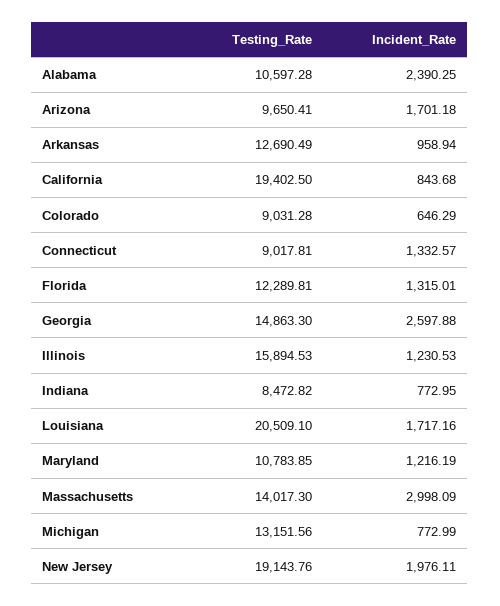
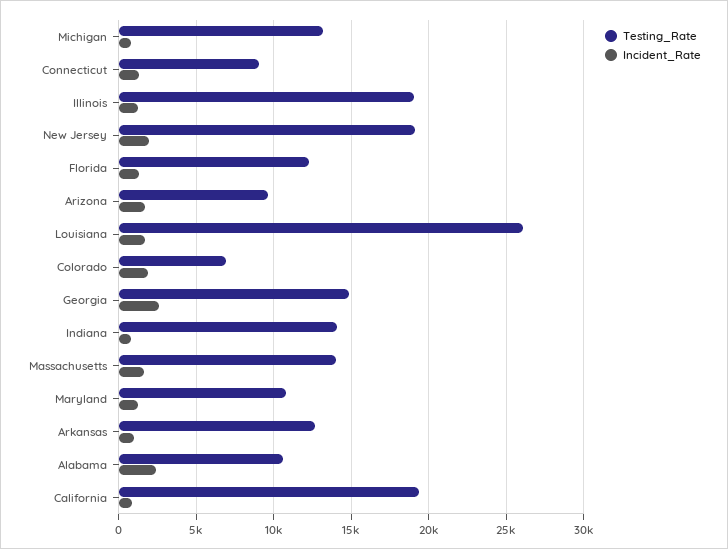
Testing_Rate, Colorado: 9031.28 -> 7000
Incident_Rate, Colorado: 646.29 -> 2000
Testing_Rate, Illinois: 15894.53 -> 19000
Testing_Rate, Indiana: 8472.82 -> 14000
Testing_Rate, Louisiana: 20509.1 -> 26000
Incident_Rate, Massachusetts: 2998.09 -> 1500

